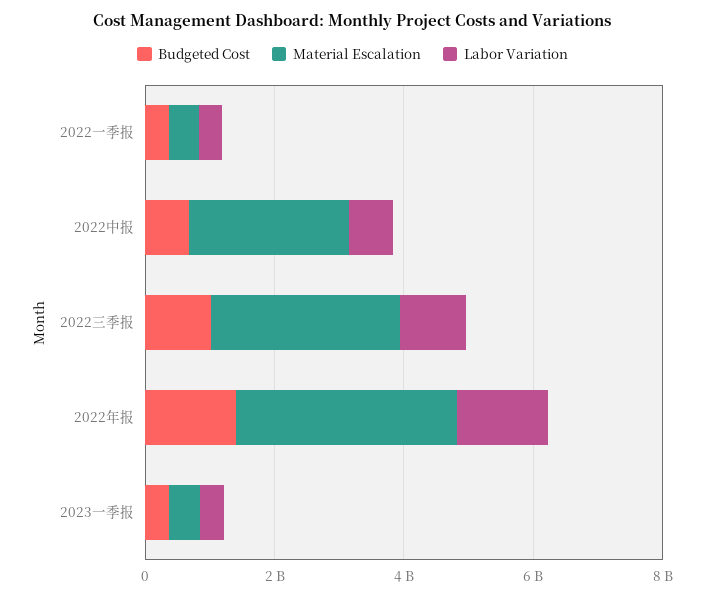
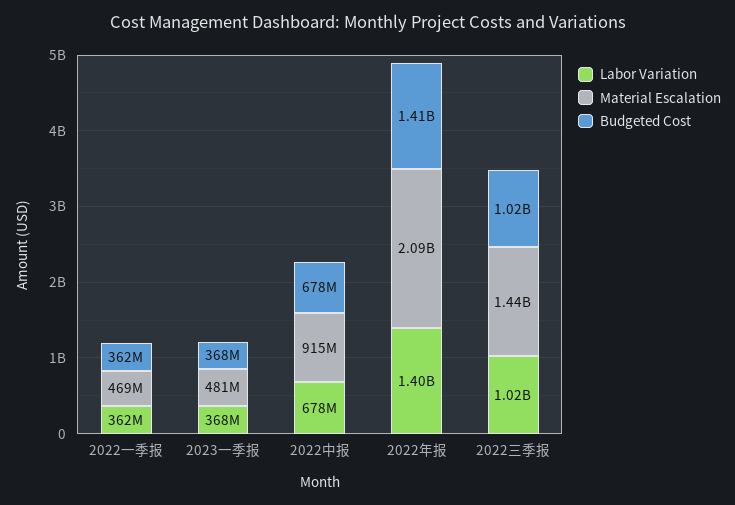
Material Escalation, 2022中报: 2500000000 -> 915000000
Material Escalation, 2022三季报: 3000000000 -> 1440000000
Material Escalation, 2022年报: 3500000000 -> 2090000000

